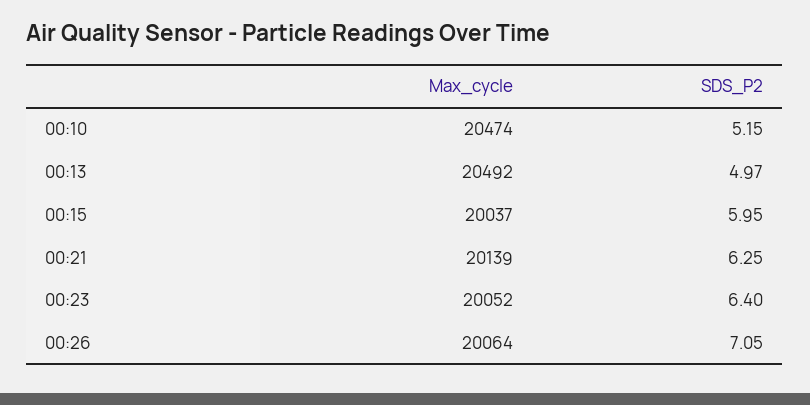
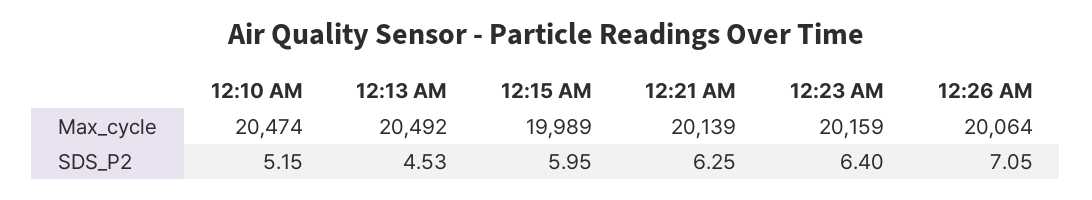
SDS_P2, 00:13: 4.97 -> 4.53
Max_cycle, 00:15: 20037 -> 19989
Max_cycle, 00:23: 20052 -> 20159

